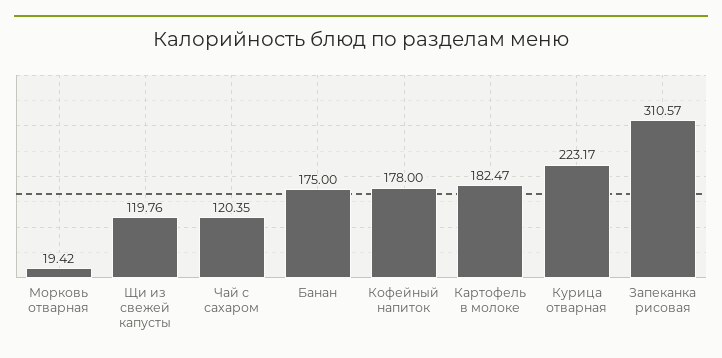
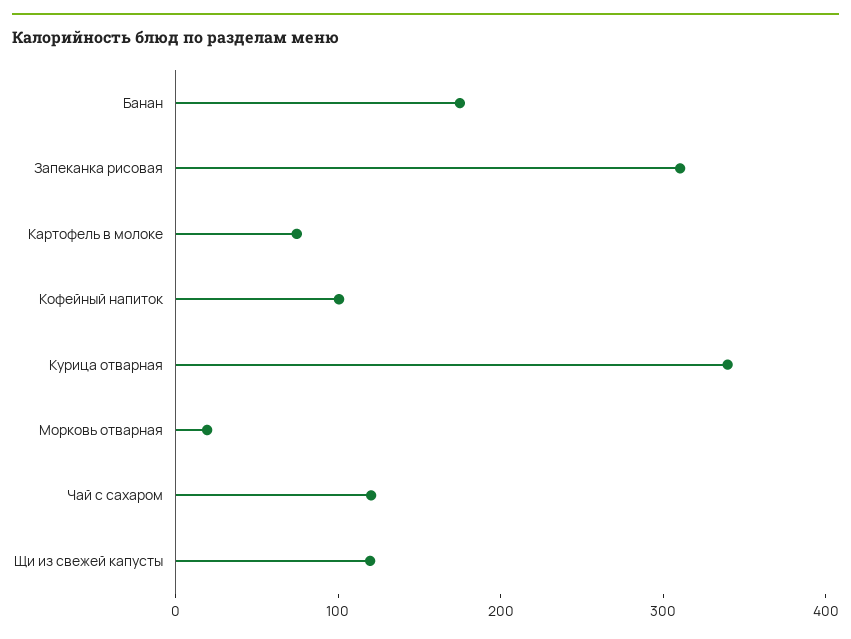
Кофейный напиток: 178 -> 100
Картофель в молоке: 182.47 -> 80
Курица отварная: 223.17 -> 340

